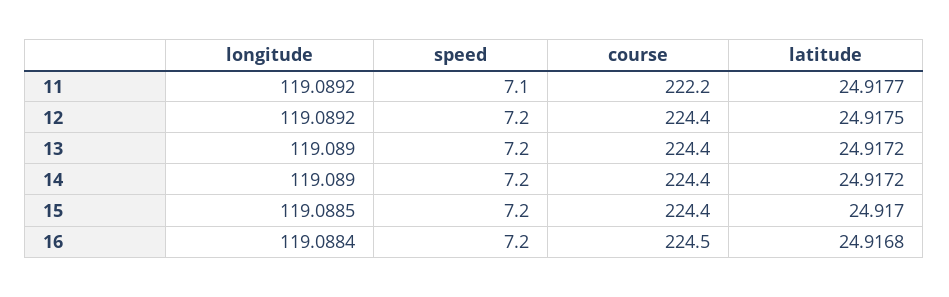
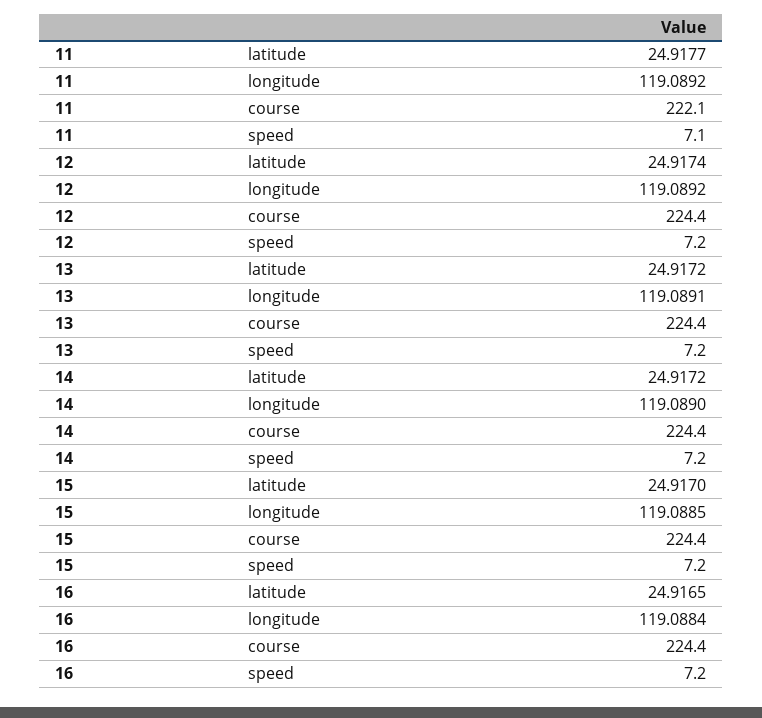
course, 11: 222.2 -> 222.1
latitude, 12: 24.9175 -> 24.9174
longitude, 13: 119.089 -> 119.0891
course, 16: 224.5 -> 224.4
latitude, 16: 24.9168 -> 24.9165

